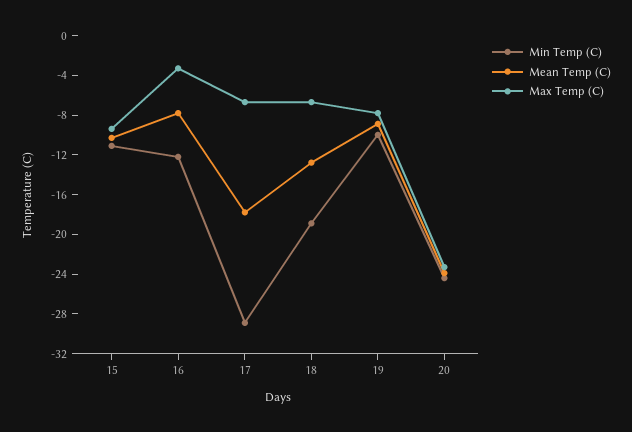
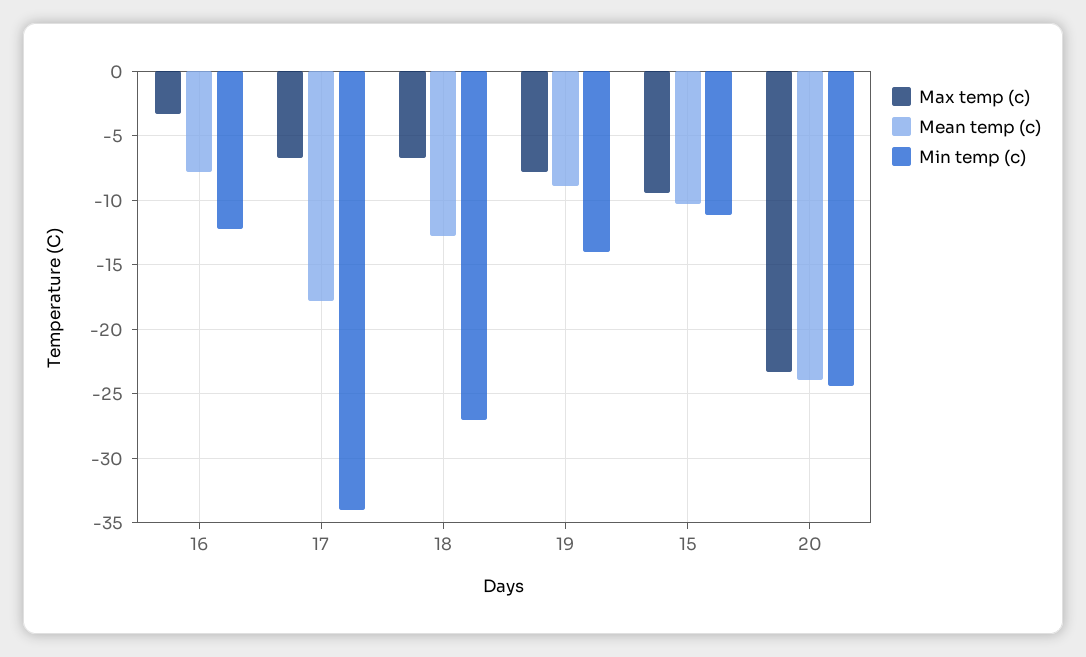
Min Temp (C), 17: -29 -> -34
Min Temp (C), 18: -19 -> -27
Min Temp (C), 19: -10 -> -14

